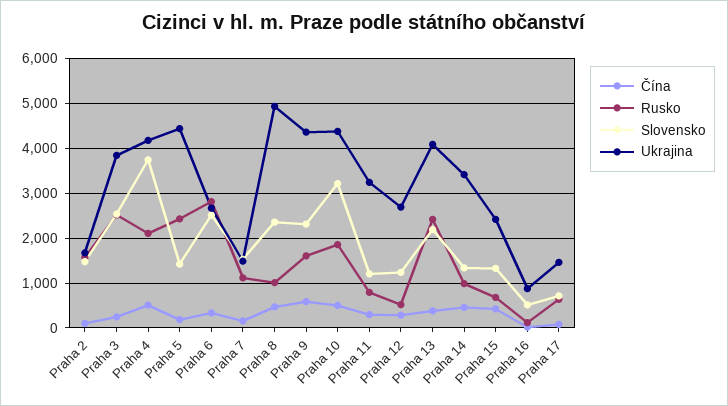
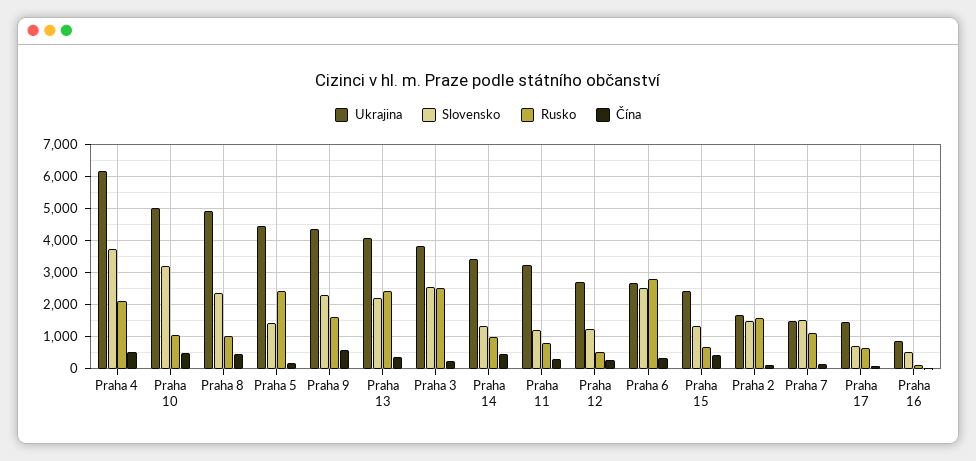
Ukrajina, Praha 4: 4200 -> 6200
Rusko, Praha 10: 1800 -> 1000
Ukrajina, Praha 10: 4400 -> 5000

